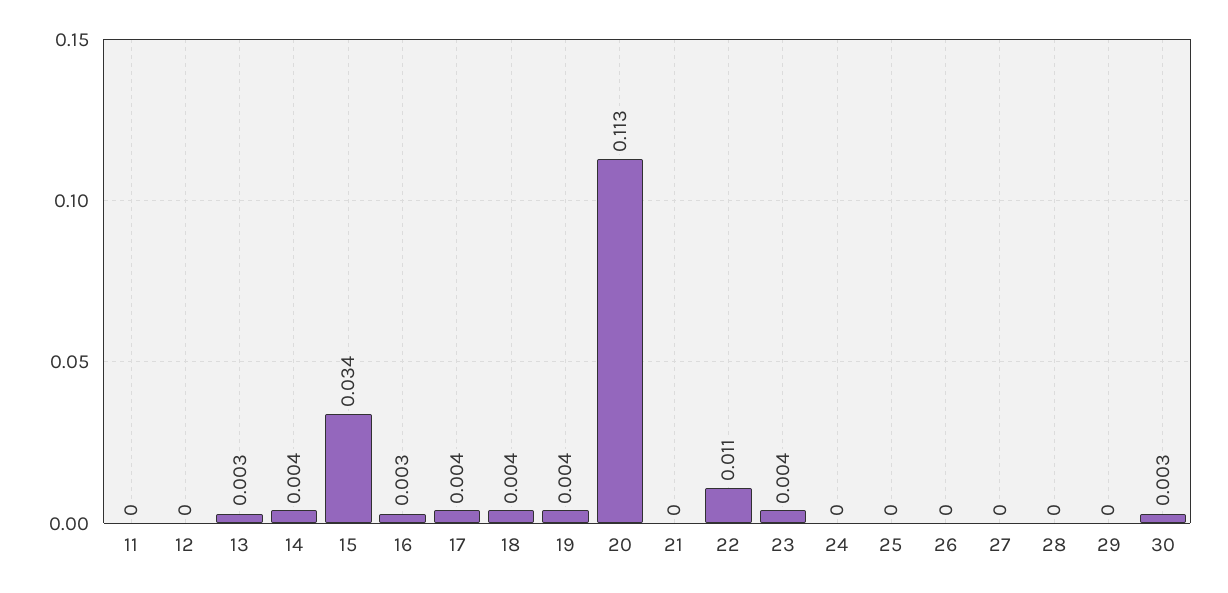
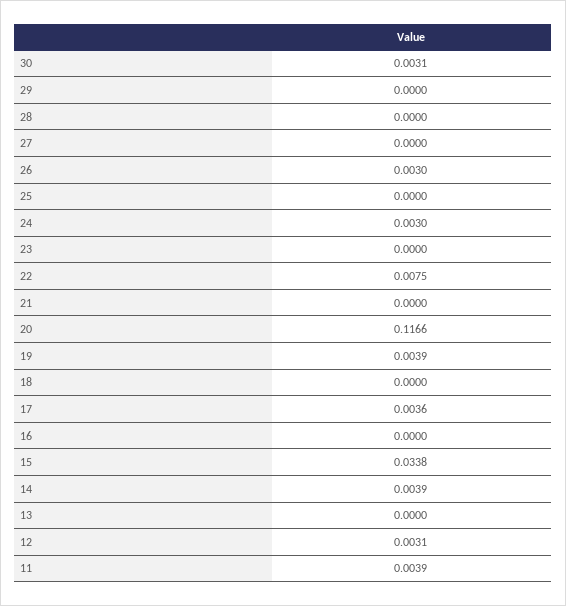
11: 0 -> 0.0039
12: 0 -> 0.0031
13: 0.003 -> 0
16: 0.003 -> 0
18: 0.004 -> 0
20: 0.113 -> 0.1166
22: 0.011 -> 0.0075
23: 0.004 -> 0
24: 0 -> 0.003
26: 0 -> 0.003

